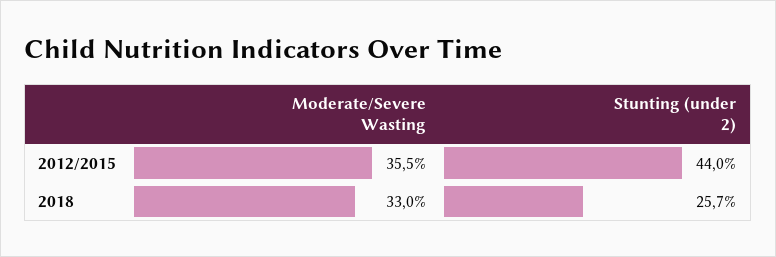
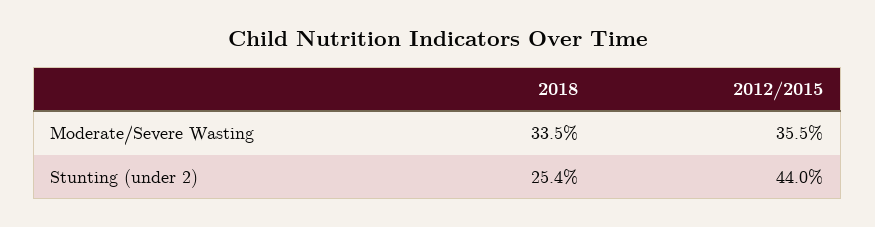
Moderate/Severe Wasting, 2018: 33 -> 33.5
Stunting (under 2), 2018: 25.7 -> 25.4

